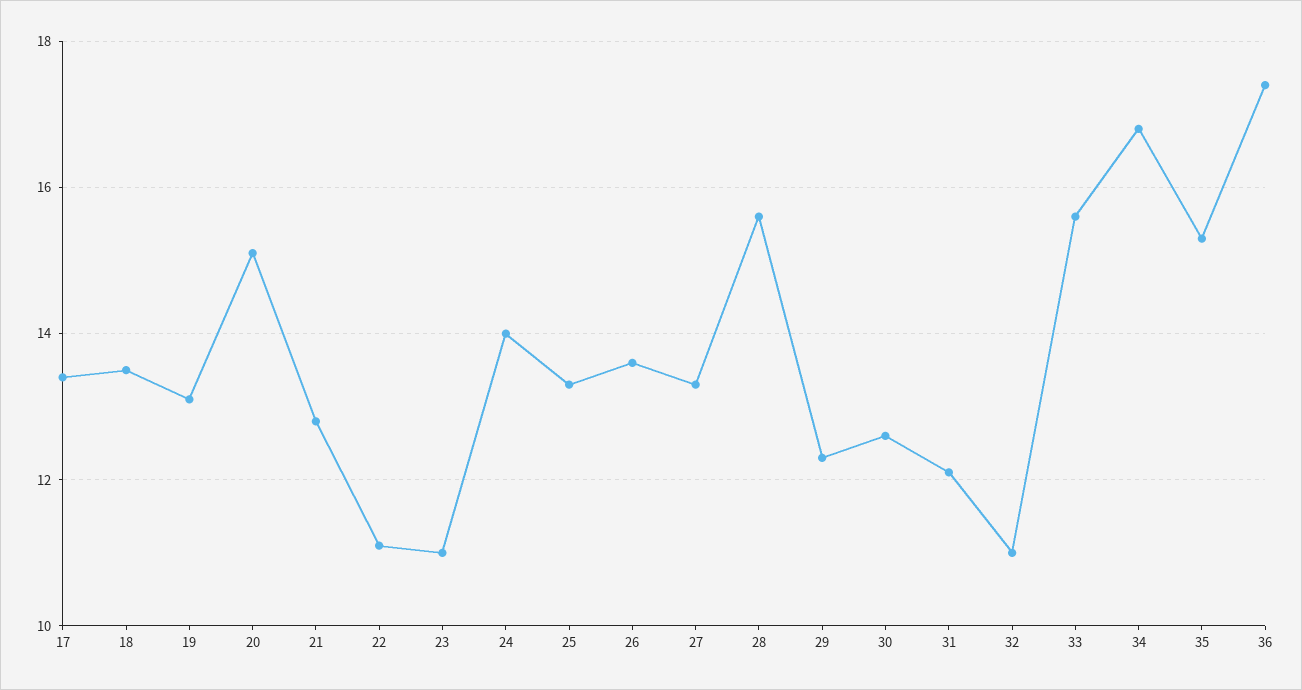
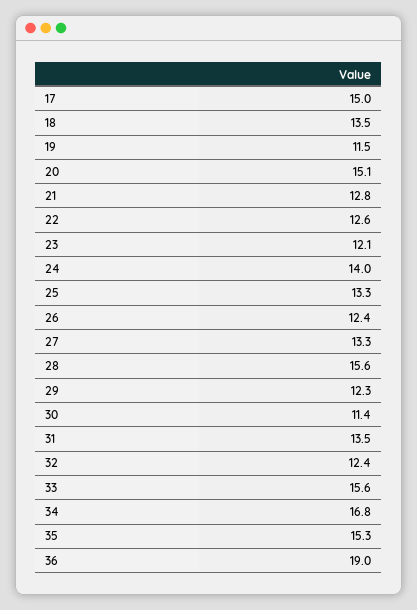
17: 13.5 -> 15
19: 13 -> 11.5
22: 11 -> 12.6
23: 11 -> 12.1
26: 13.5 -> 12.4
30: 12.5 -> 11.4
31: 12 -> 13.5
32: 11 -> 12.4
36: 17.5 -> 19

